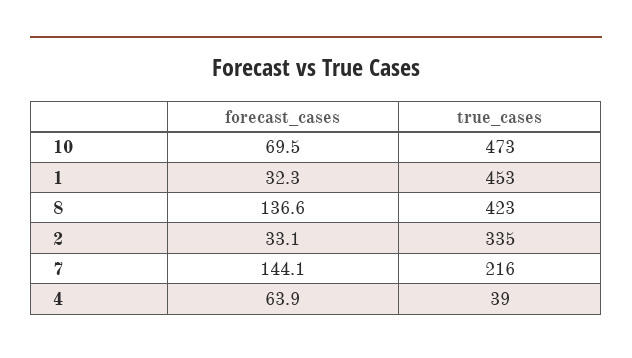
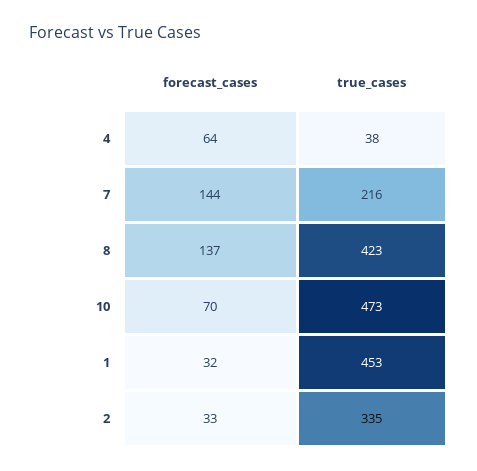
true_cases, 4: 39 -> 38

